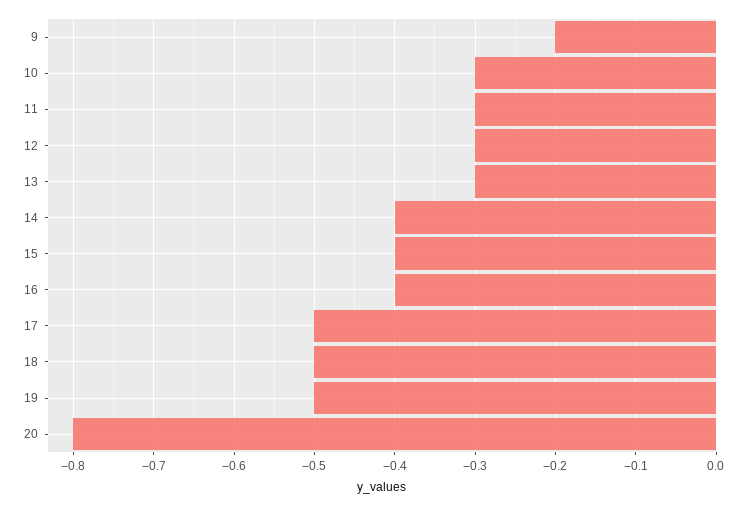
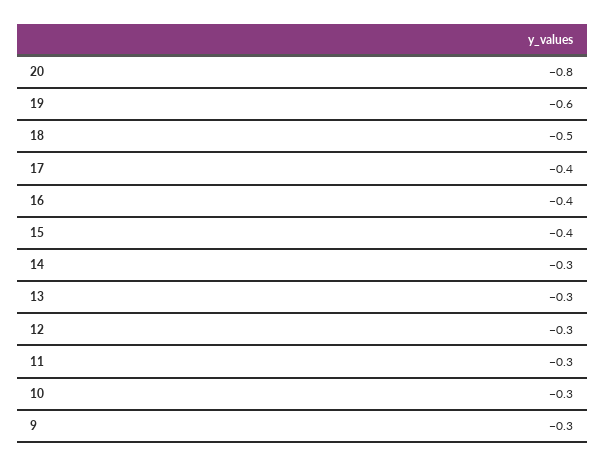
9: -0.2 -> -0.3
14: -0.4 -> -0.3
17: -0.5 -> -0.4
19: -0.5 -> -0.6

